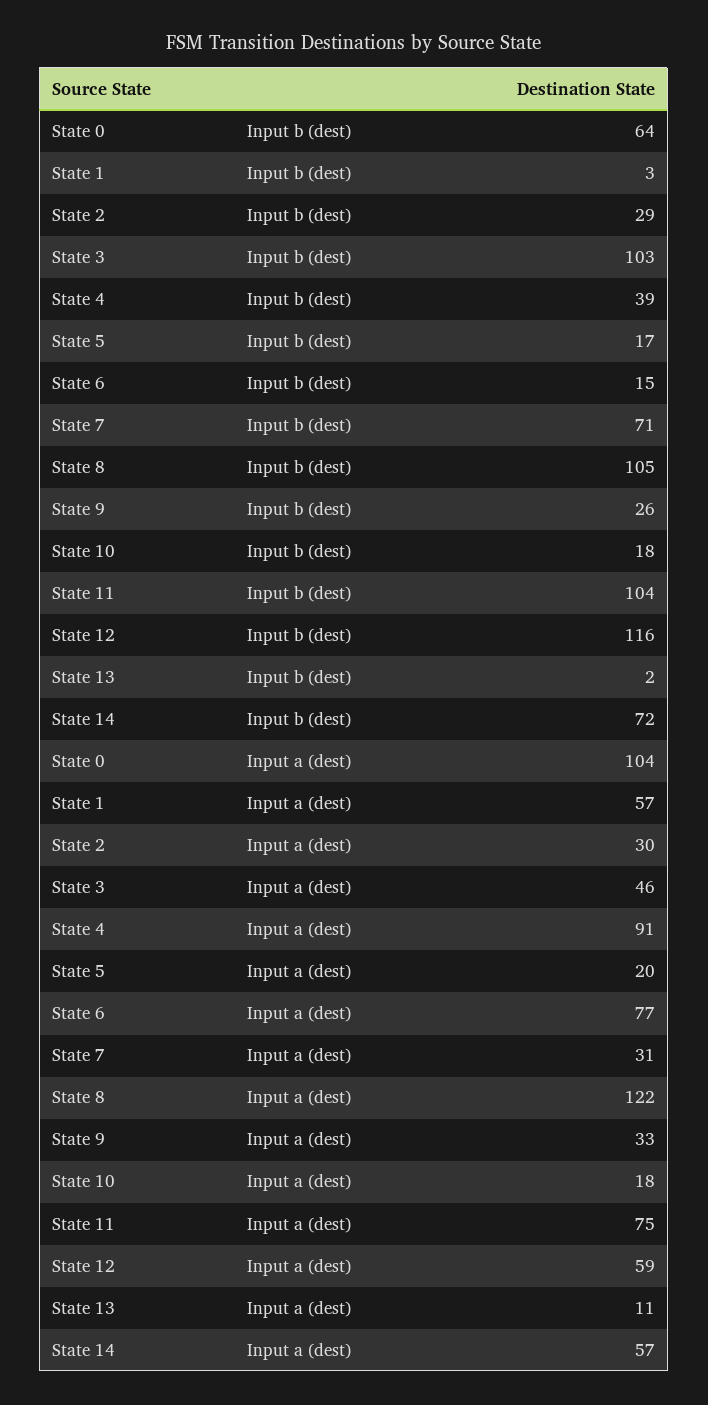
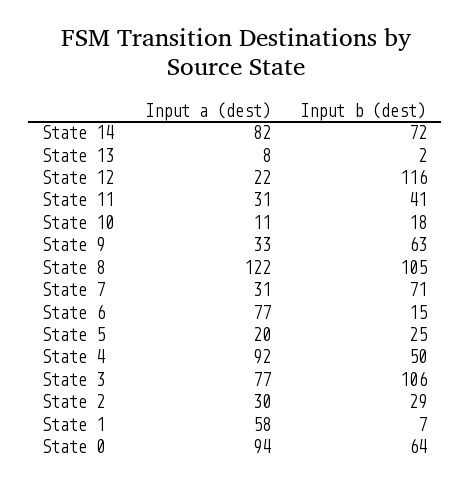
State 1, Input b (dest): 3 -> 7
State 3, Input b (dest): 103 -> 106
State 4, Input b (dest): 39 -> 50
State 5, Input b (dest): 17 -> 25
State 9, Input b (dest): 26 -> 63
State 11, Input b (dest): 104 -> 41
State 0, Input a (dest): 104 -> 94
State 1, Input a (dest): 57 -> 58
State 3, Input a (dest): 46 -> 77
State 4, Input a (dest): 91 -> 92
State 10, Input a (dest): 18 -> 11
State 11, Input a (dest): 75 -> 31
State 12, Input a (dest): 59 -> 22
State 13, Input a (dest): 11 -> 8
State 14, Input a (dest): 57 -> 82

